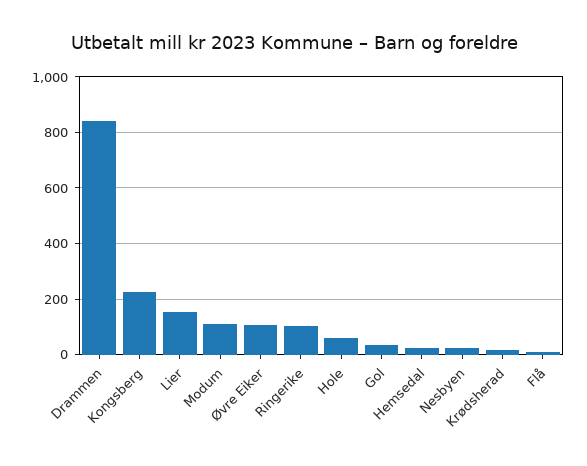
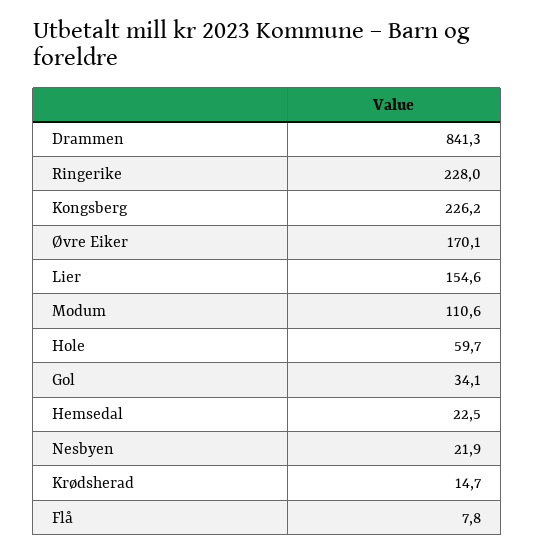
Øvre Eiker: 100 -> 170.1
Ringerike: 100 -> 228

